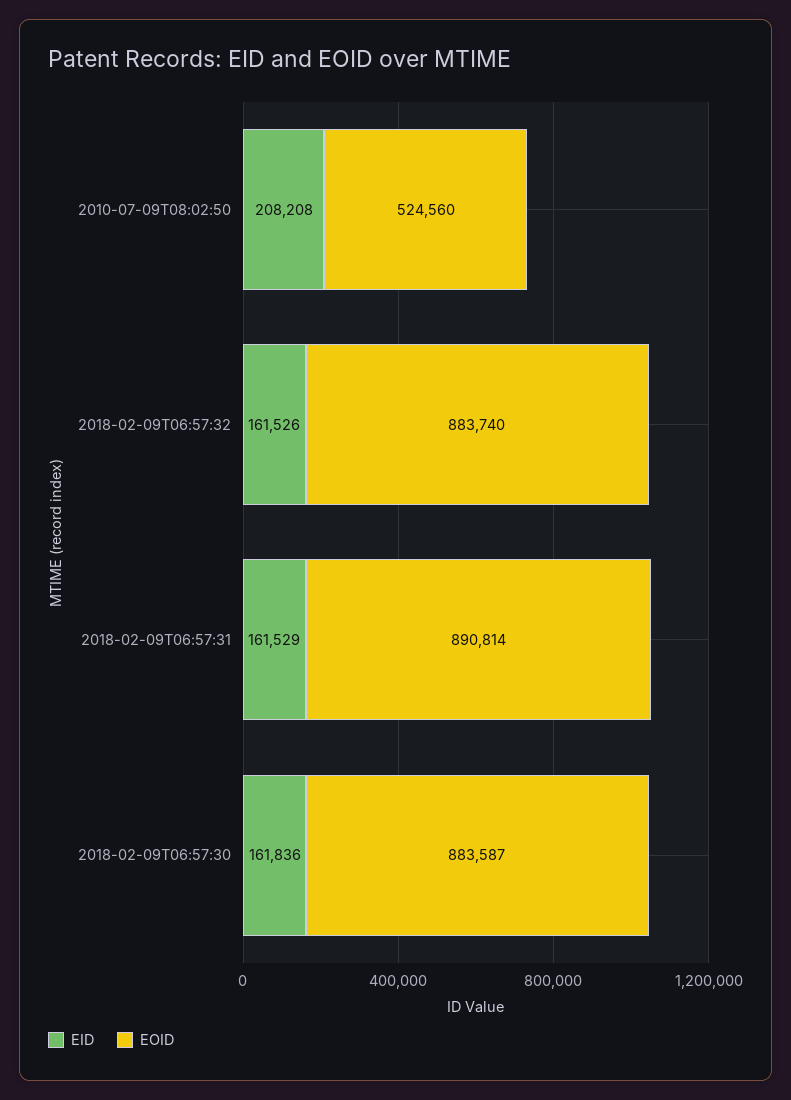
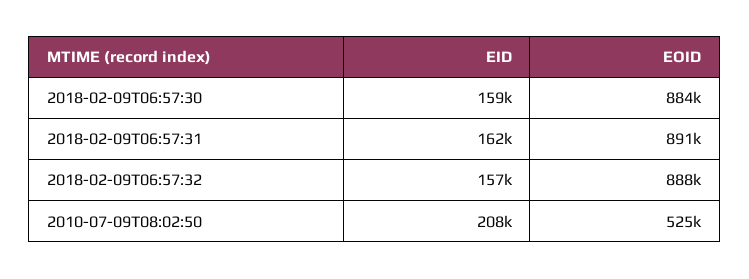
EID, 2018-02-09T06:57:32: 161526 -> 157000
EOID, 2018-02-09T06:57:32: 883740 -> 888000
EID, 2018-02-09T06:57:30: 161836 -> 159000

